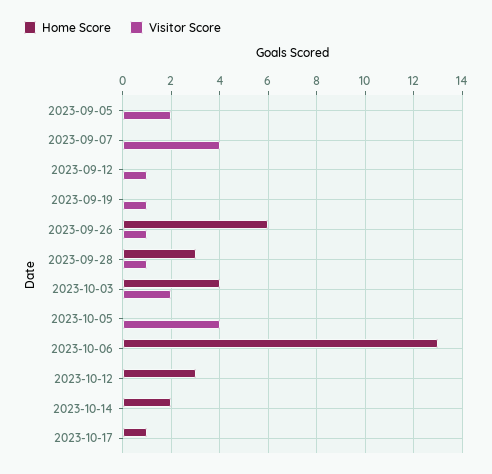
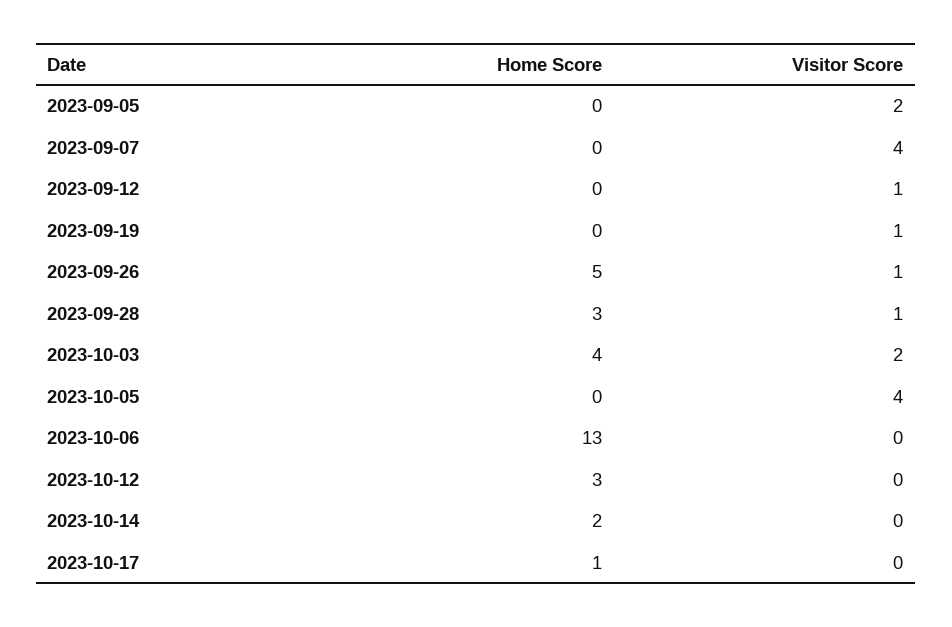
Home Score, 2023-09-26: 6 -> 5

